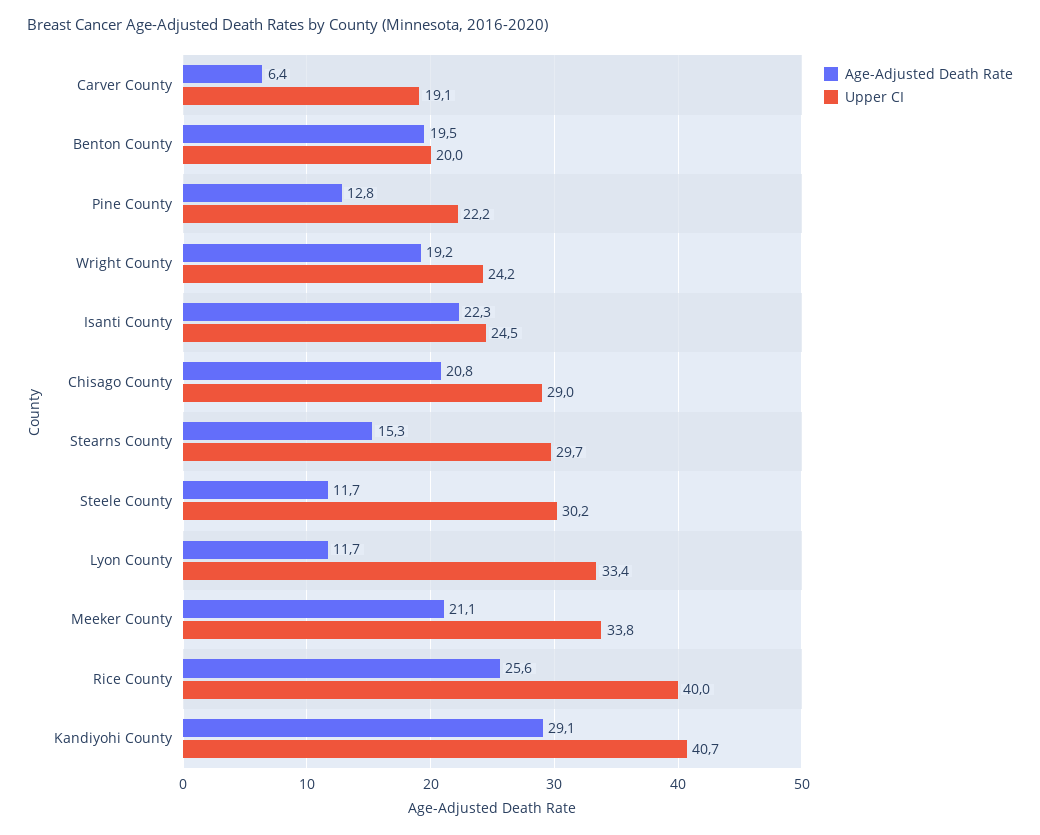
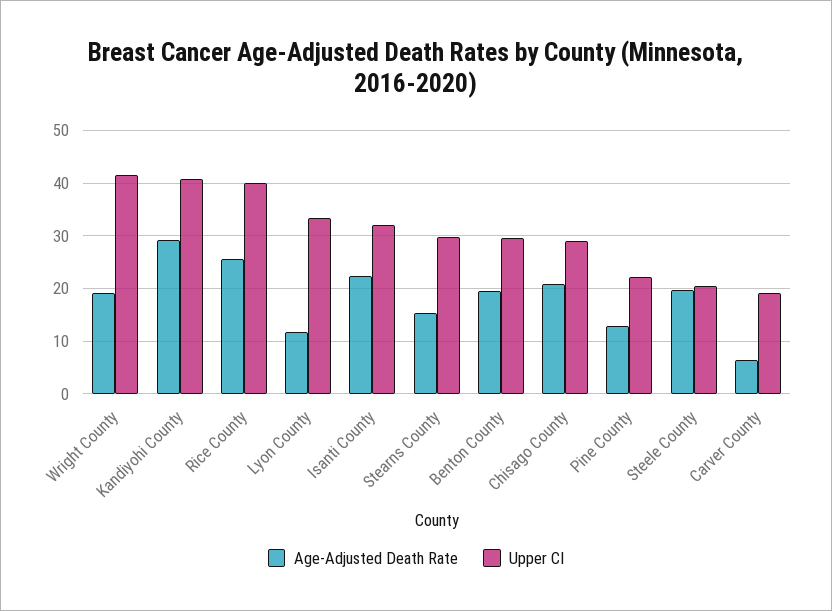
Upper CI, Benton County: 20 -> 30
Upper CI, Wright County: 24.2 -> 42
Upper CI, Isanti County: 24.5 -> 32
Age-Adjusted Death Rate, Steele County: 11.7 -> 20
Upper CI, Steele County: 30.2 -> 20
Age-Adjusted Death Rate, Meeker County: 21.1 -> none
Upper CI, Meeker County: 33.8 -> none

